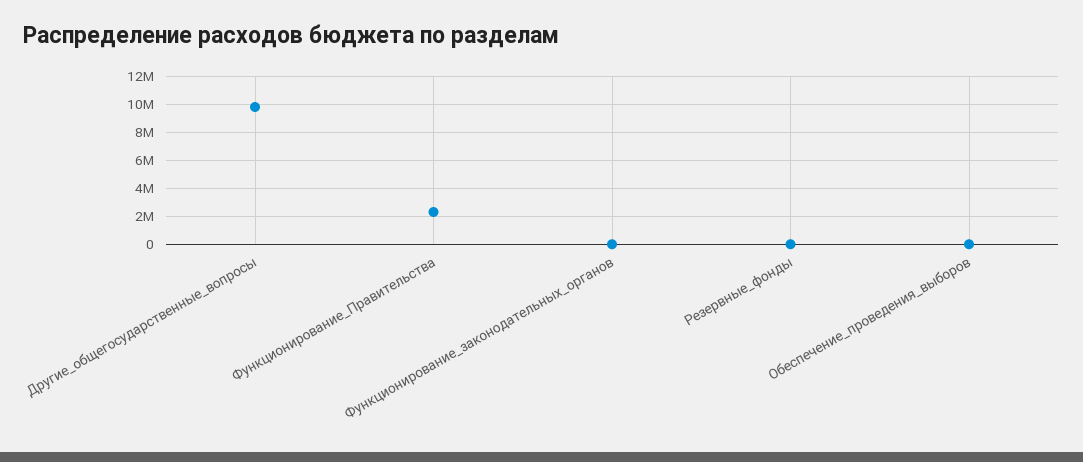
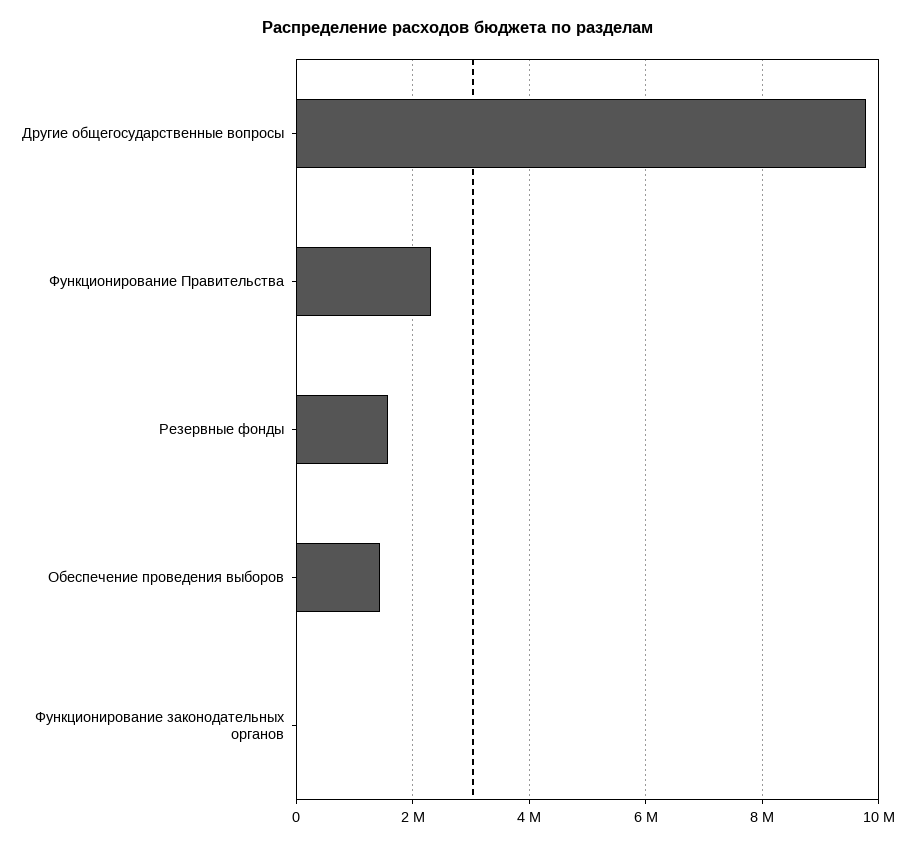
Резервные_фонды: 0 -> 1600000
Обеспечение_проведения_выборов: 0 -> 1400000

